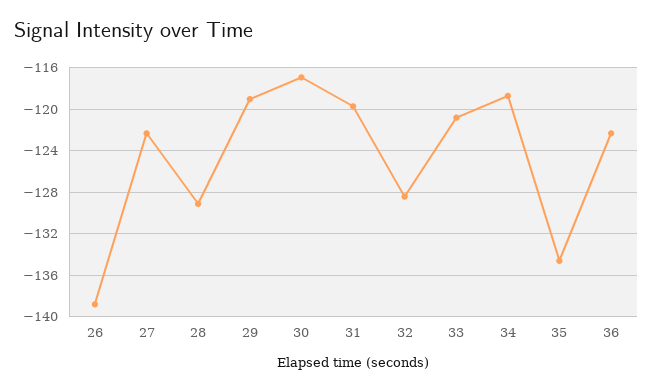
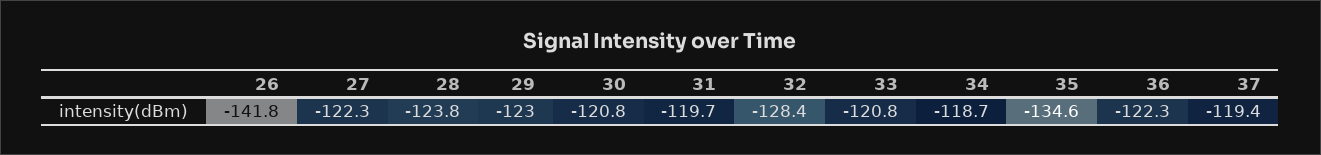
26: -139 -> -141.8
28: -129 -> -123.8
29: -119 -> -123
30: -117 -> -120.8
37: none -> -119.4

